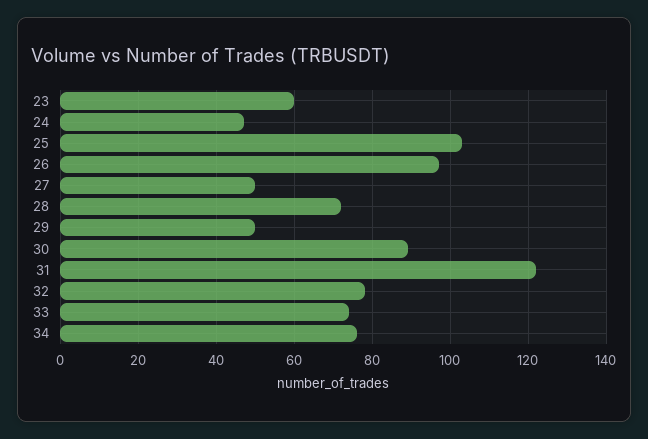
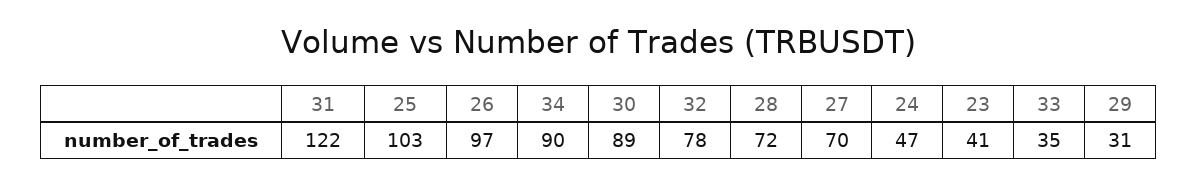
23: 60 -> 41
27: 50 -> 70
29: 50 -> 31
33: 75 -> 35
34: 75 -> 90

